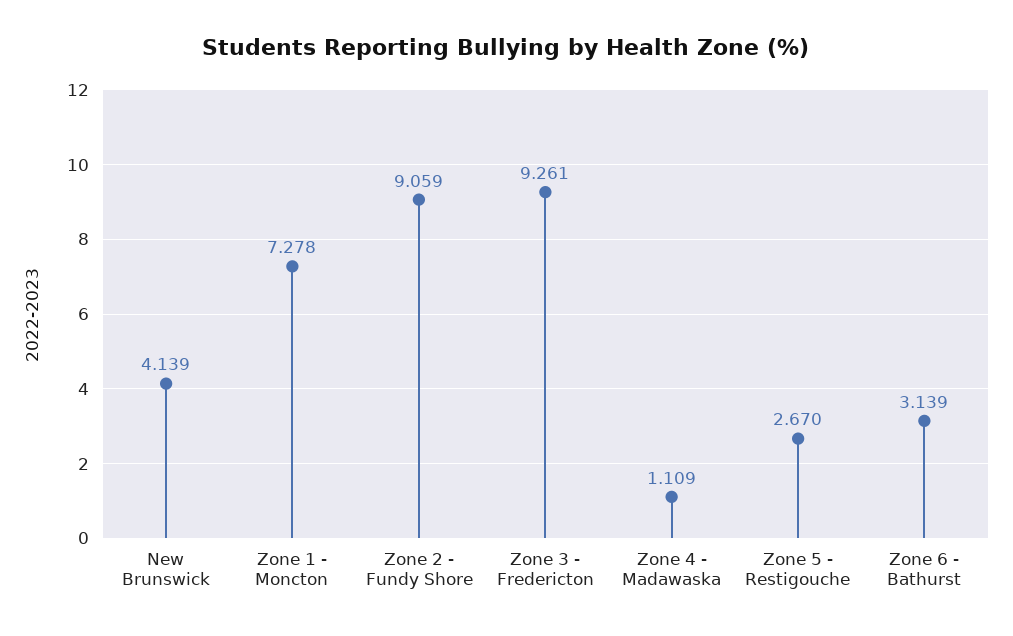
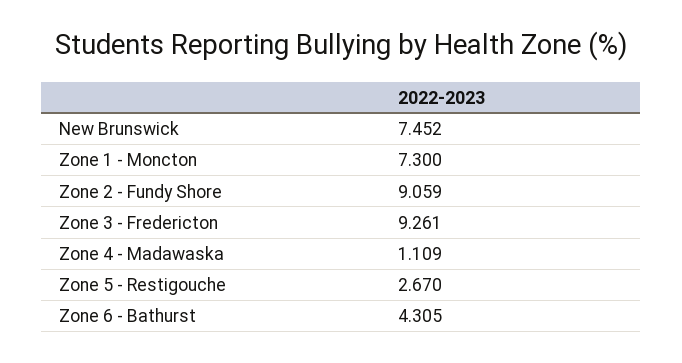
New Brunswick: 4.139 -> 7.452
Zone 1 - Moncton: 7.278 -> 7.3
Zone 6 - Bathurst: 3.139 -> 4.305

